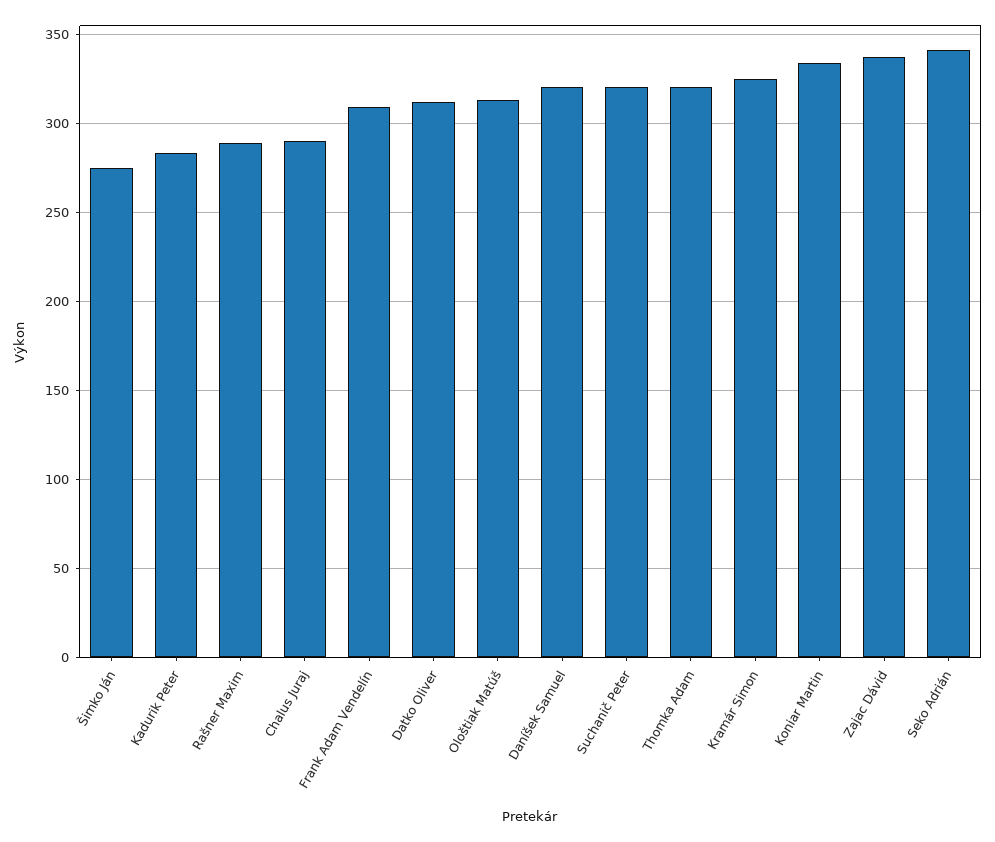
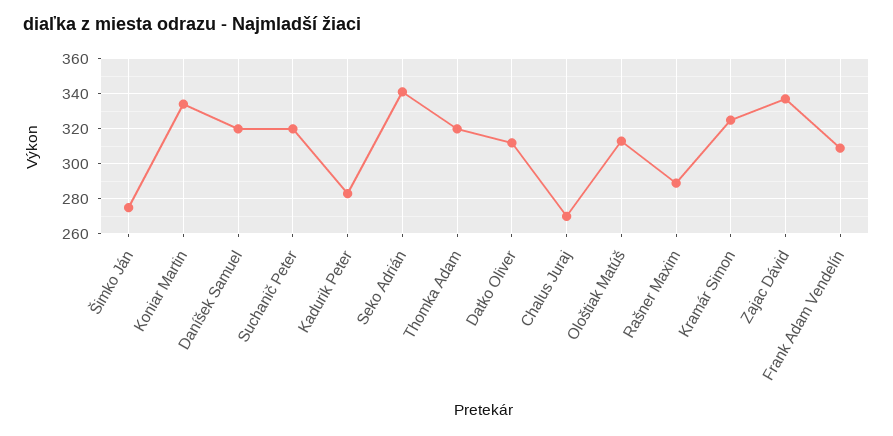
Chalus Juraj: 290 -> 270

